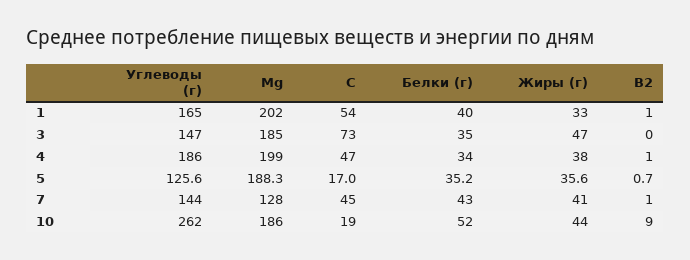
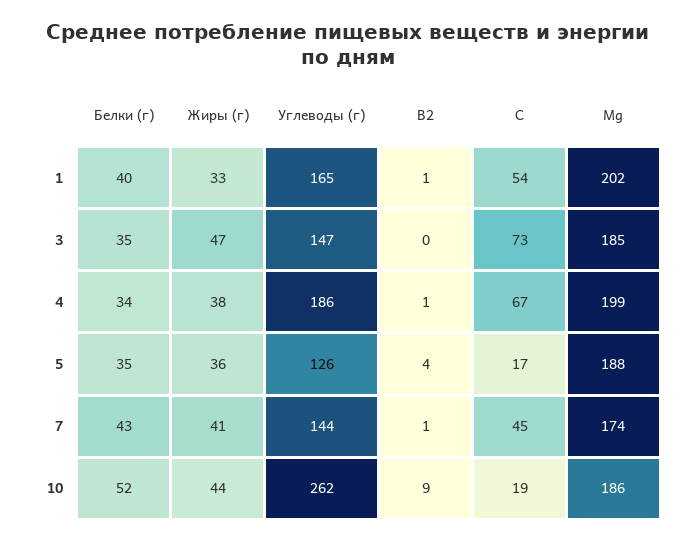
C, 4: 47 -> 67
B2, 5: 0.7 -> 4
Mg, 7: 128 -> 174

